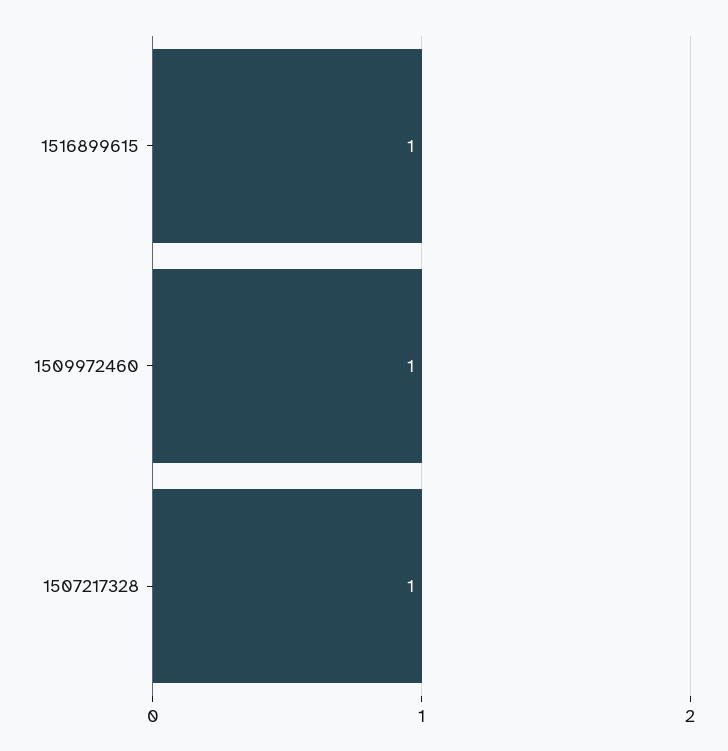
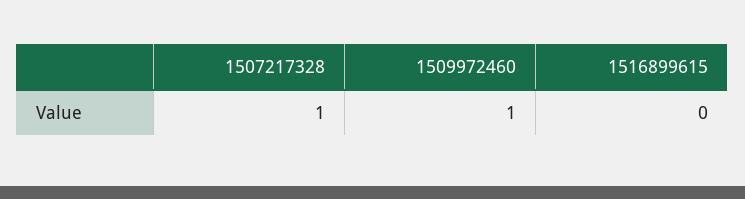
1516899615: 1 -> 0

